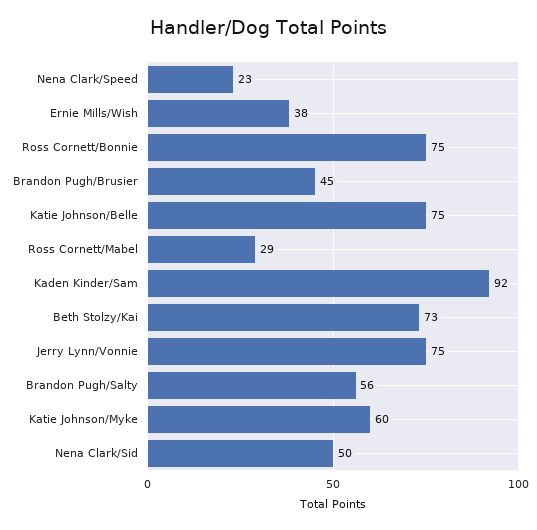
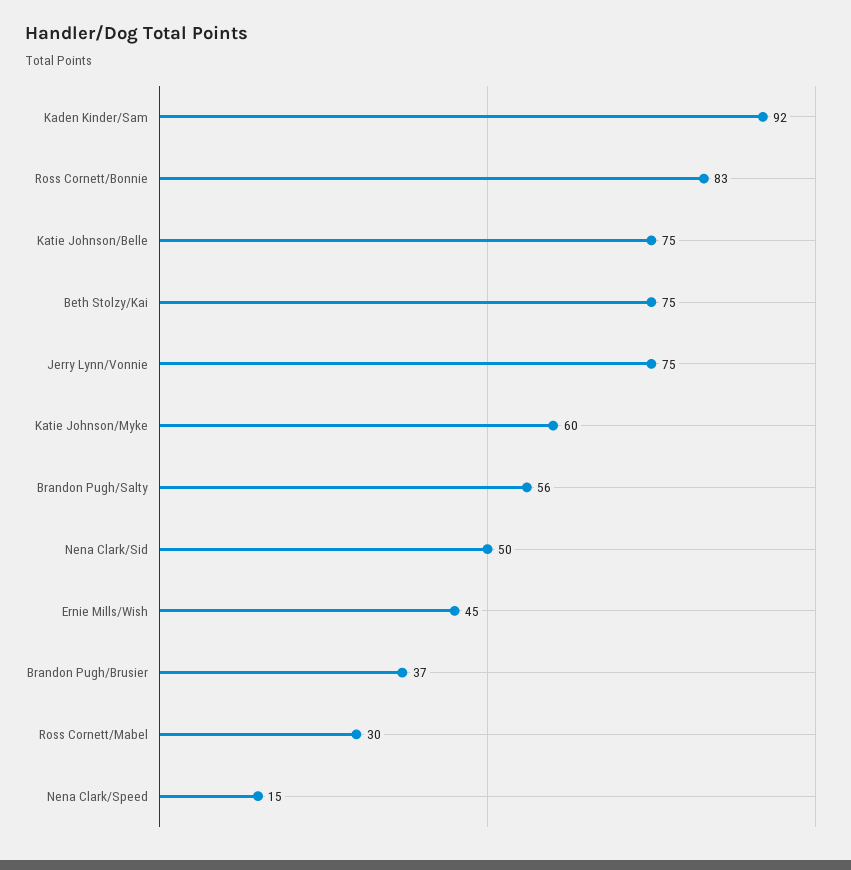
Nena Clark/Speed: 23 -> 15
Ernie Mills/Wish: 38 -> 45
Ross Cornett/Bonnie: 75 -> 83
Brandon Pugh/Brusier: 45 -> 37
Ross Cornett/Mabel: 29 -> 30
Beth Stolzy/Kai: 73 -> 75

